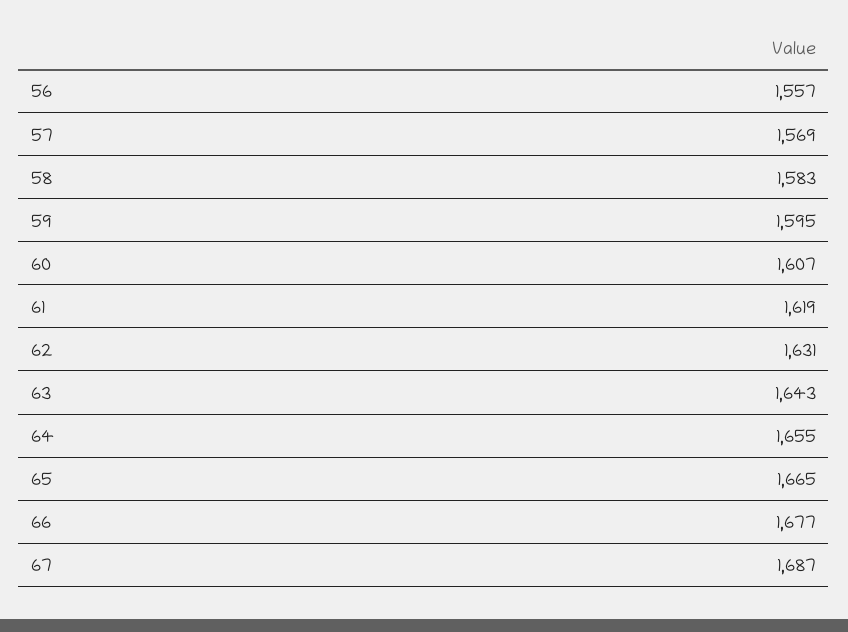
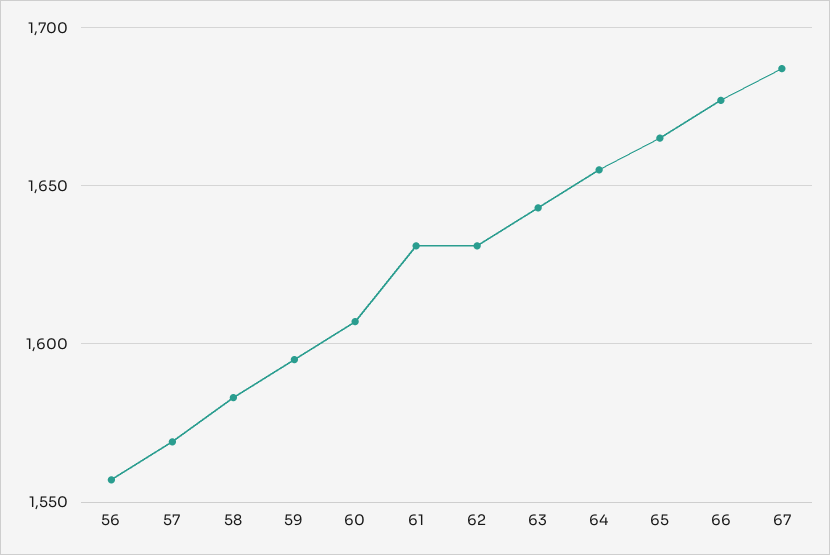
61: 1619 -> 1630

